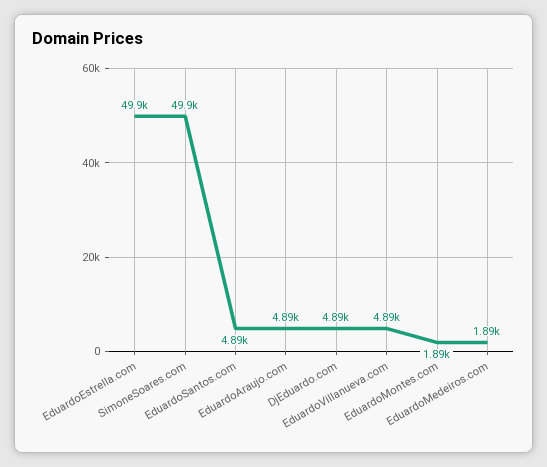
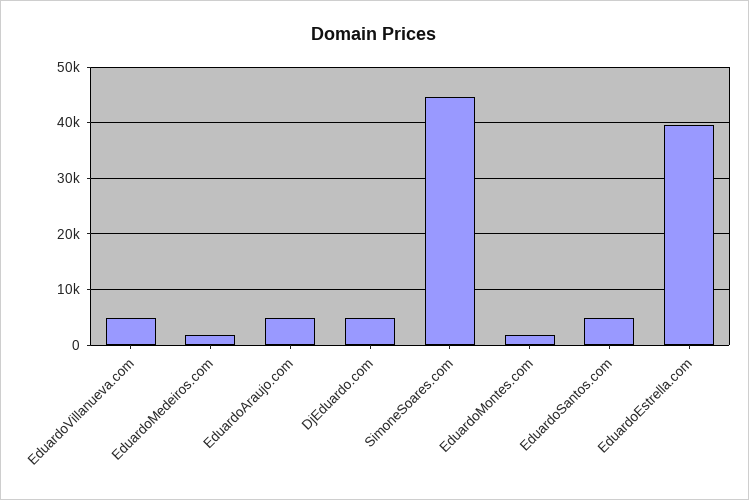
EduardoEstrella.com: 49900 -> 40000
SimoneSoares.com: 49900 -> 44000

